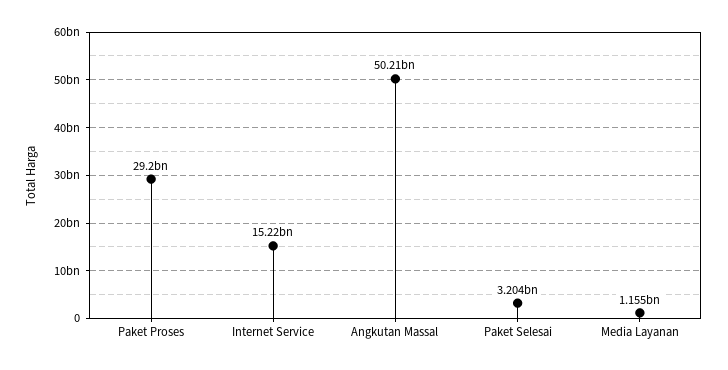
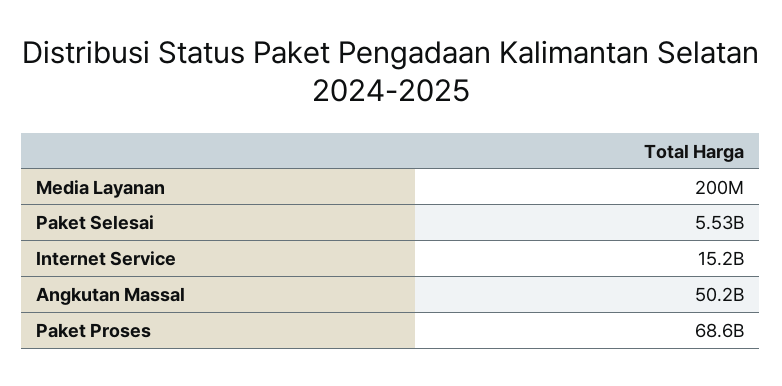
Paket Proses: 29200000000 -> 68600000000
Paket Selesai: 3204000000 -> 5530000000
Media Layanan: 1155000000 -> 200000000

